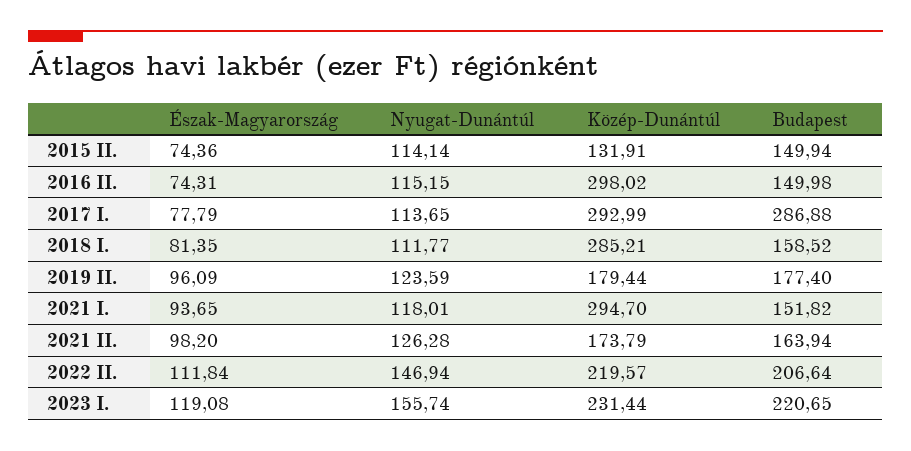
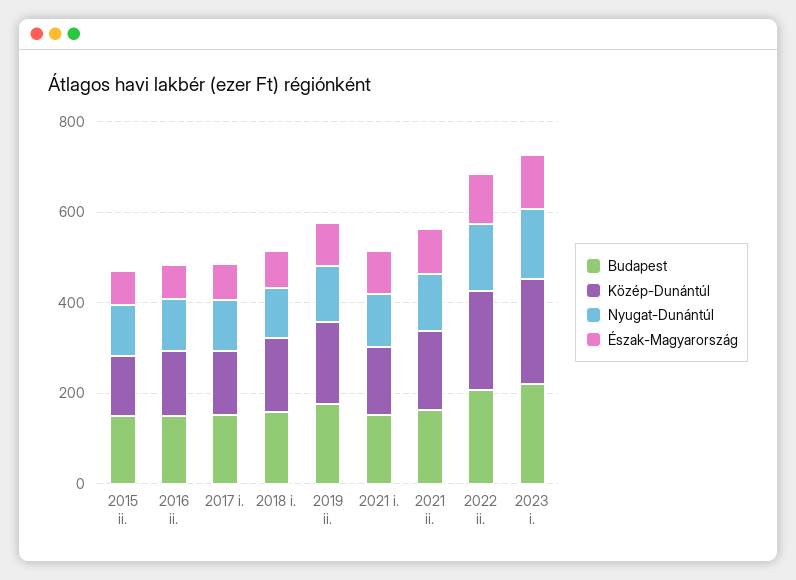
Közép-Dunántúl, 2016 II.: 298.02 -> 150
Közép-Dunántúl, 2017 I.: 292.99 -> 150
Budapest, 2017 I.: 286.88 -> 150
Közép-Dunántúl, 2018 I.: 285.21 -> 150
Közép-Dunántúl, 2021 I.: 294.7 -> 150

